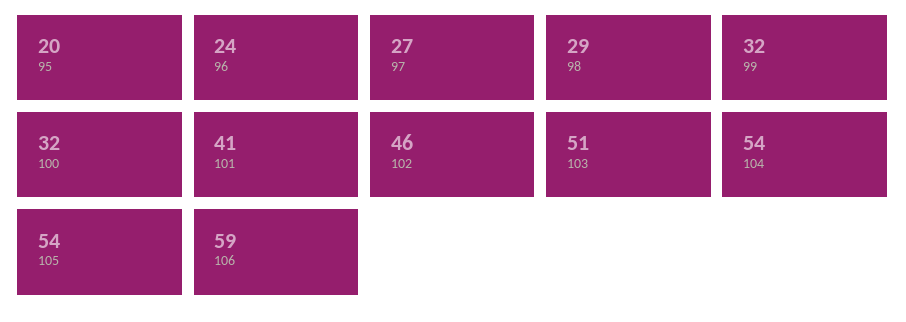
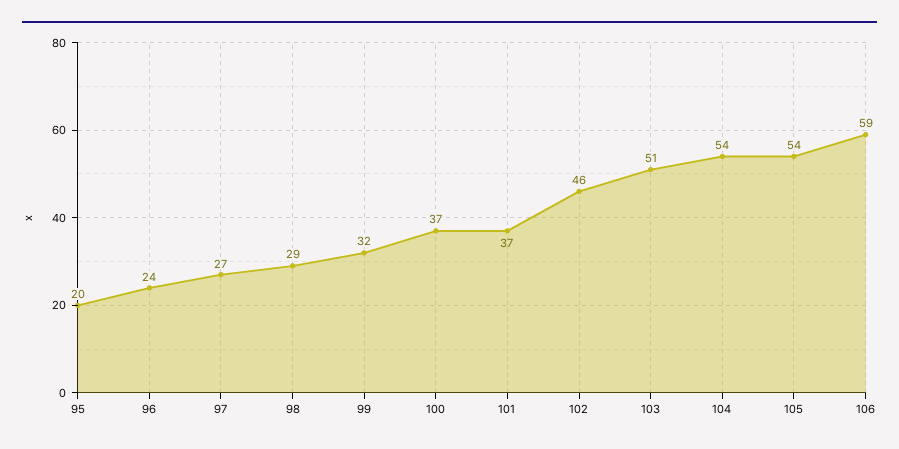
100: 32 -> 37
101: 41 -> 37

